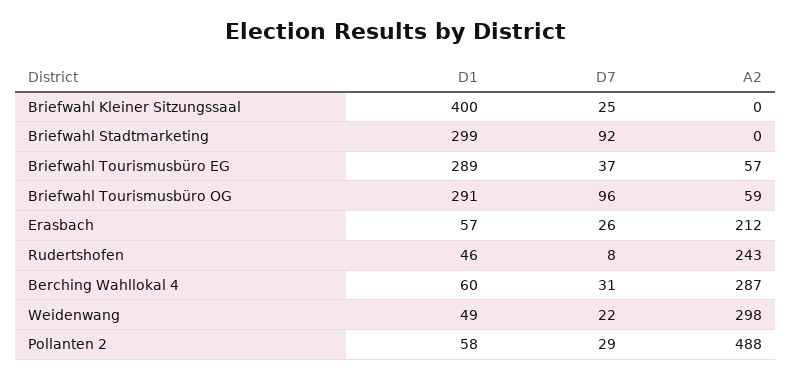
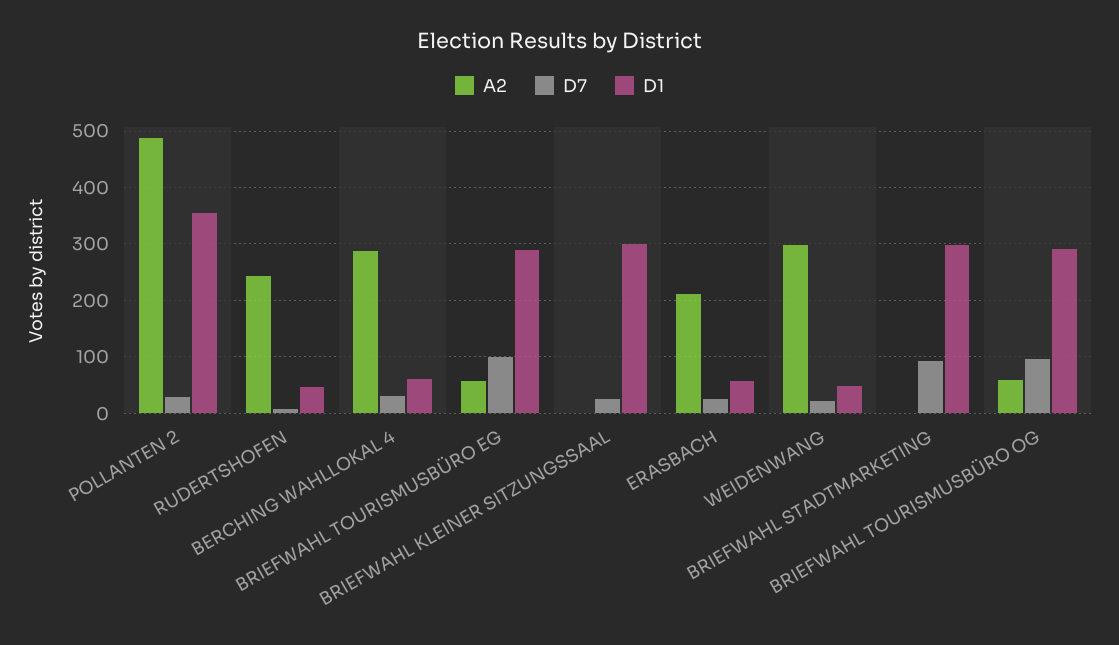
D1, Briefwahl Kleiner Sitzungssaal: 400 -> 300
D7, Briefwahl Tourismusbüro EG: 37 -> 100
D1, Pollanten 2: 58 -> 360

